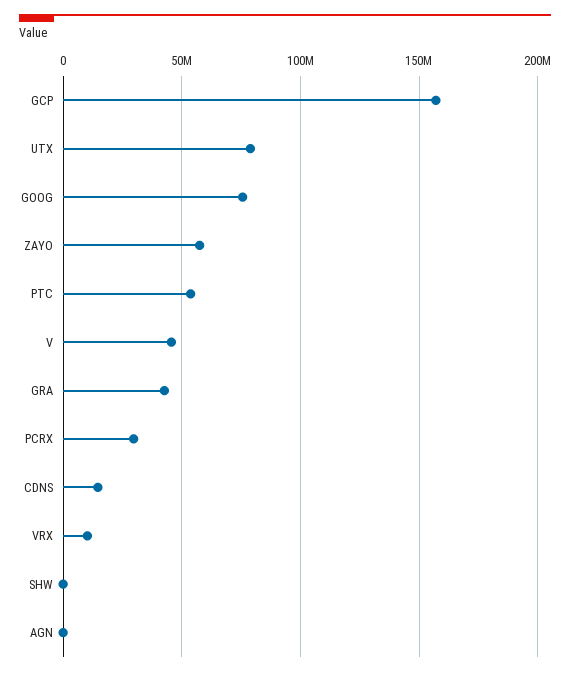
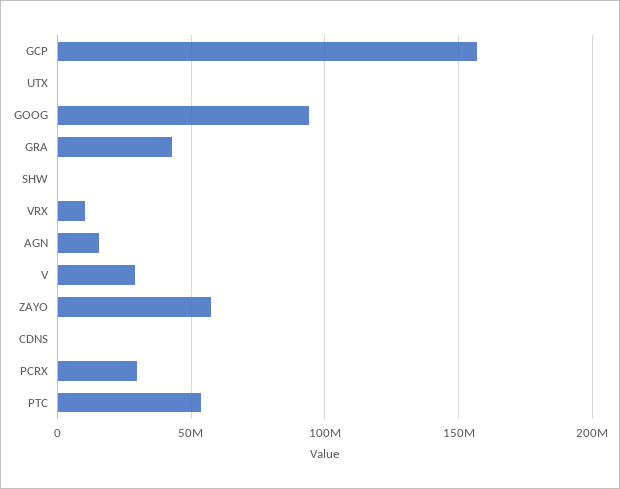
UTX: 80000000 -> 0
GOOG: 75000000 -> 95000000
V: 45000000 -> 30000000
CDNS: 15000000 -> 0
AGN: 0 -> 15000000

